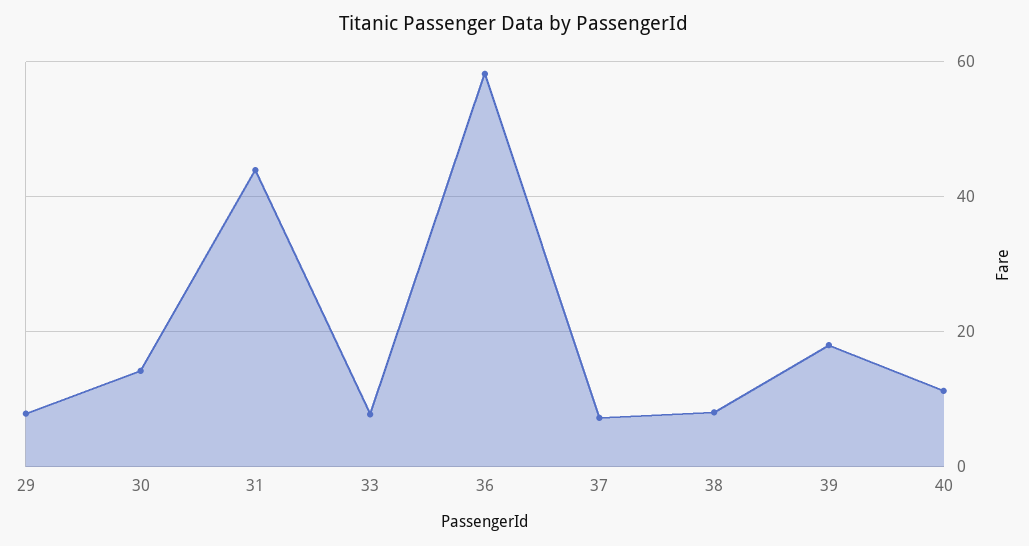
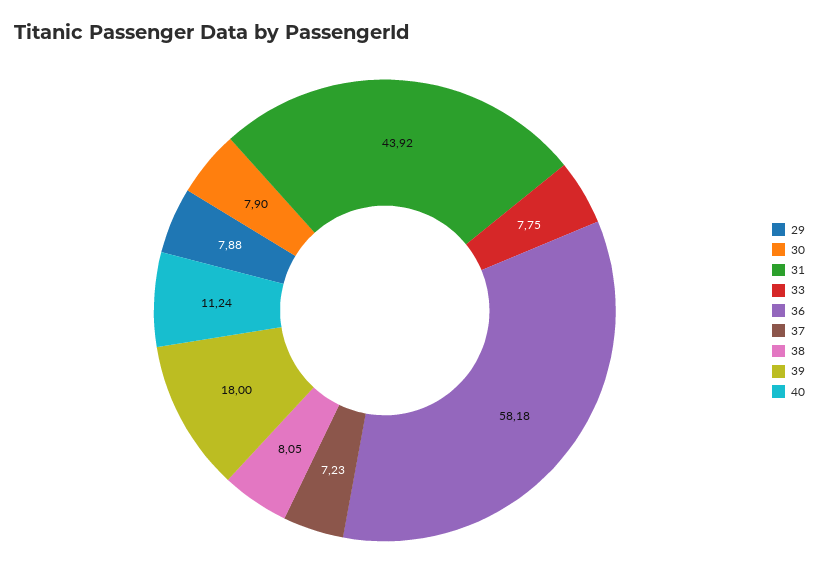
30: 14 -> 7.9

